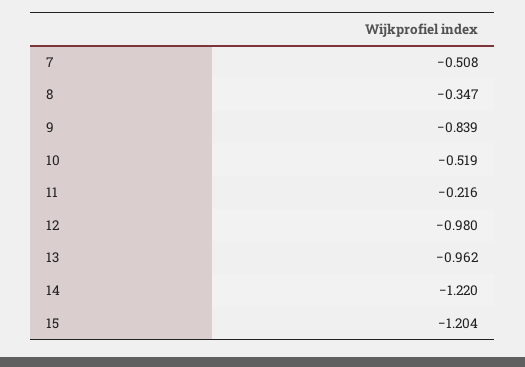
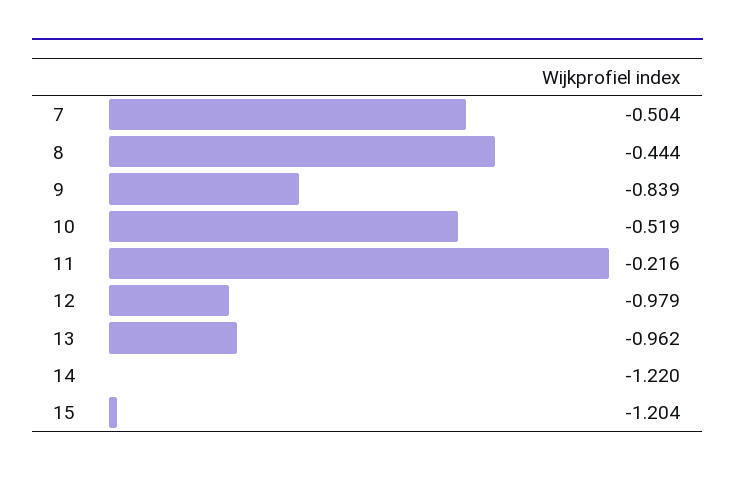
7: -0.508 -> -0.504
8: -0.347 -> -0.444
12: -0.98 -> -0.979

